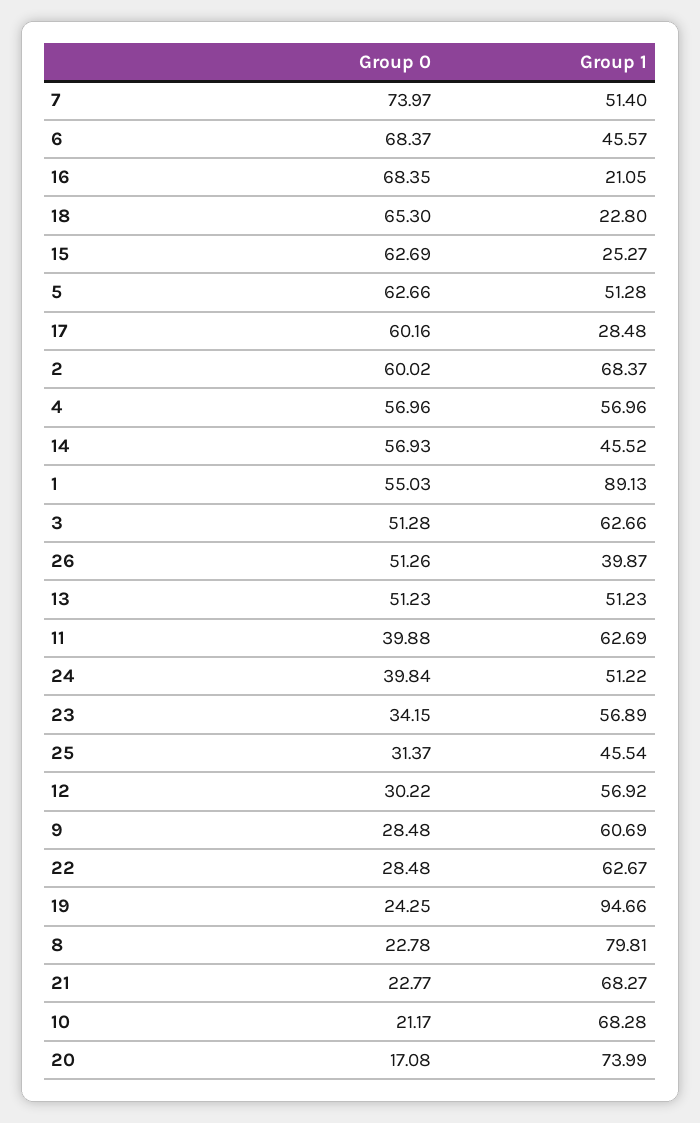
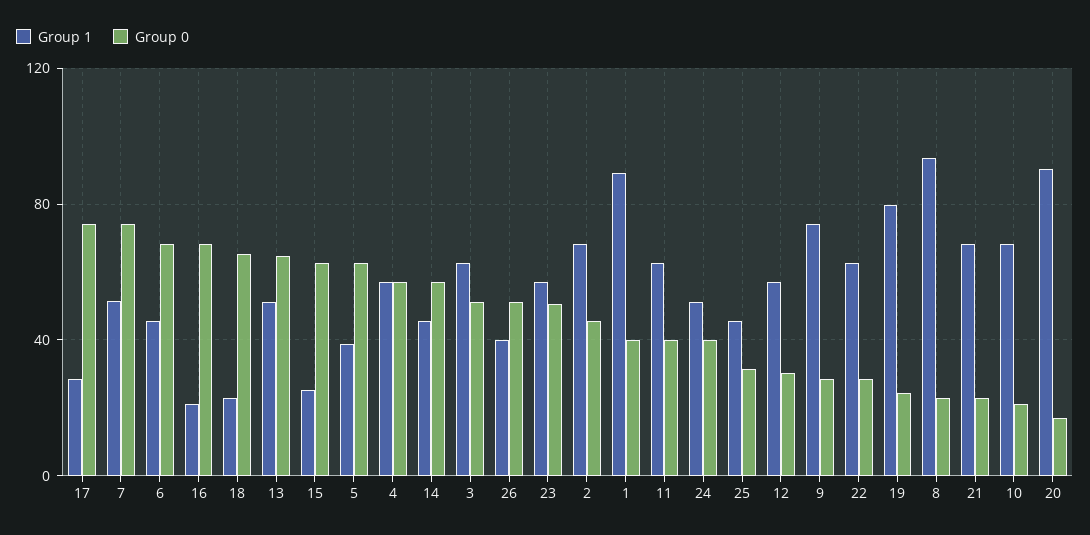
Group 1, 5: 51.28 -> 40
Group 0, 17: 60.16 -> 75
Group 0, 2: 60.02 -> 45
Group 0, 1: 55.03 -> 40
Group 0, 13: 51.23 -> 65
Group 0, 23: 34.15 -> 50
Group 1, 9: 60.69 -> 75
Group 1, 19: 94.66 -> 80
Group 1, 8: 79.81 -> 95
Group 1, 20: 73.99 -> 90

